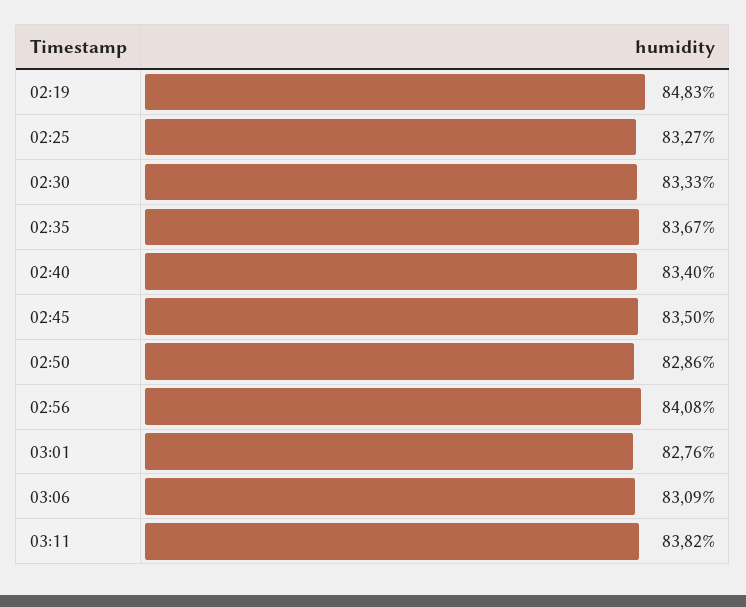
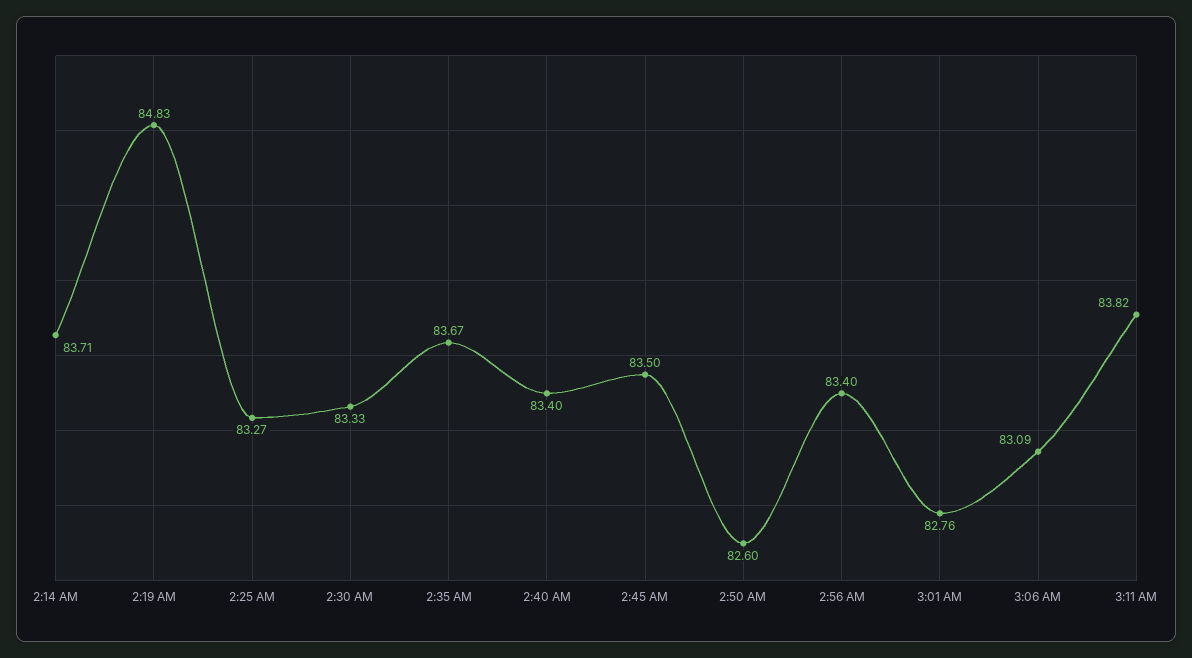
02:50: 82.86 -> 82.6
02:56: 84.08 -> 83.4
2:14 AM: none -> 83.71

